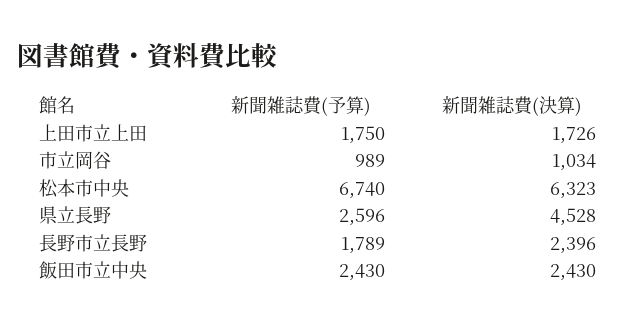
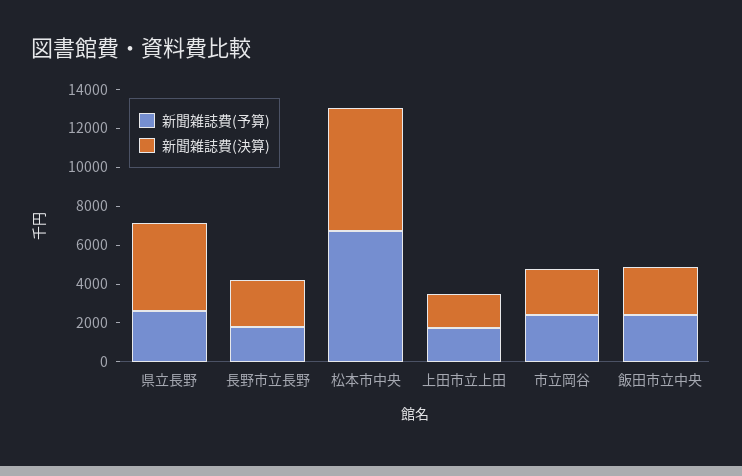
新聞雑誌費(予算), 市立岡谷: 989 -> 2500
新聞雑誌費(決算), 市立岡谷: 1034 -> 2500

